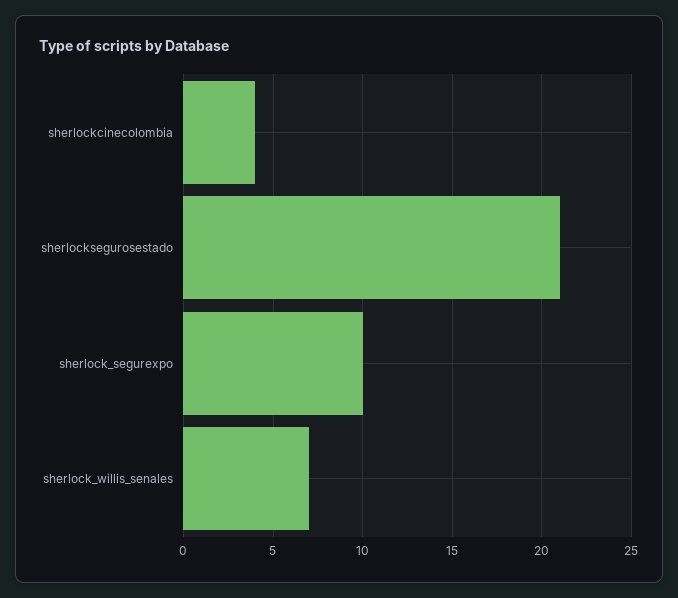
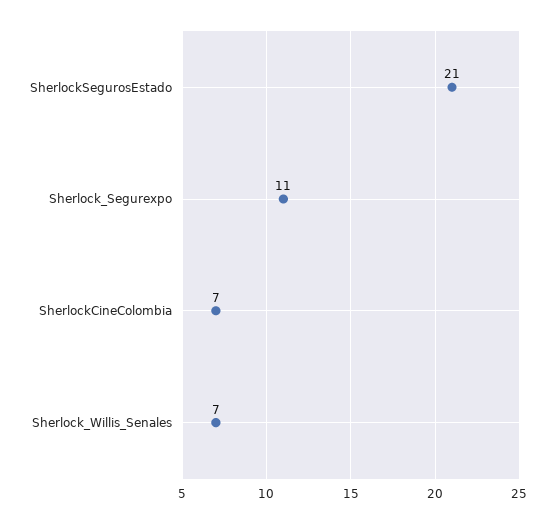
sherlockcinecolombia: 4 -> 7
sherlock_segurexpo: 10 -> 11

